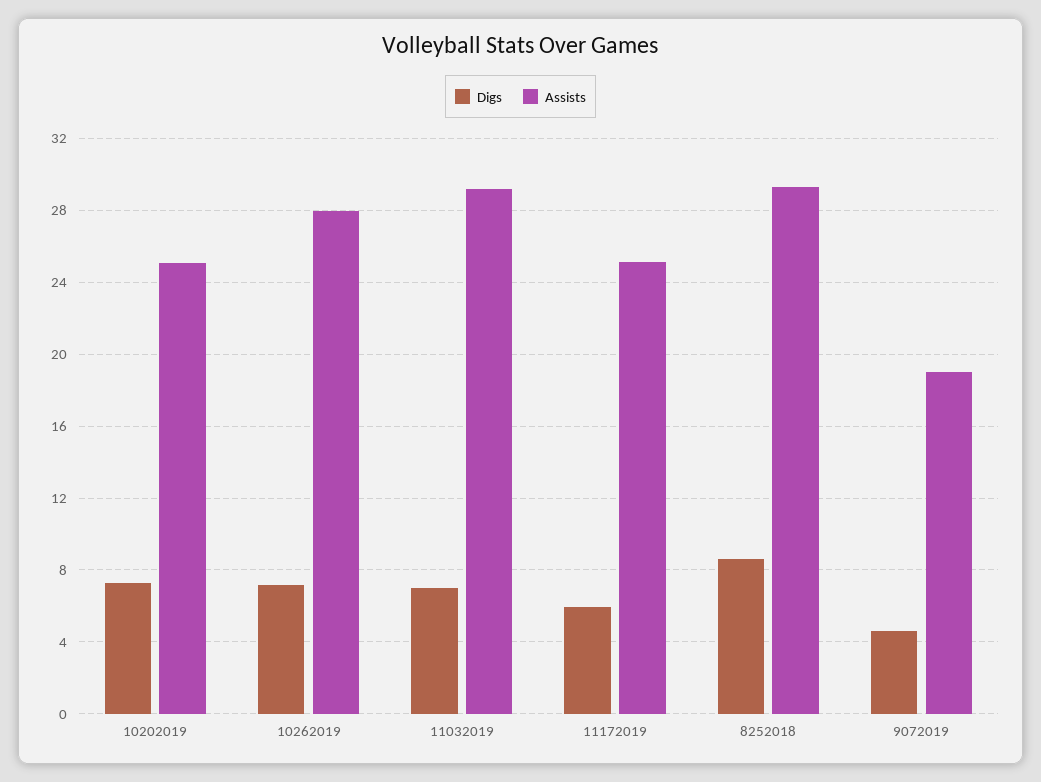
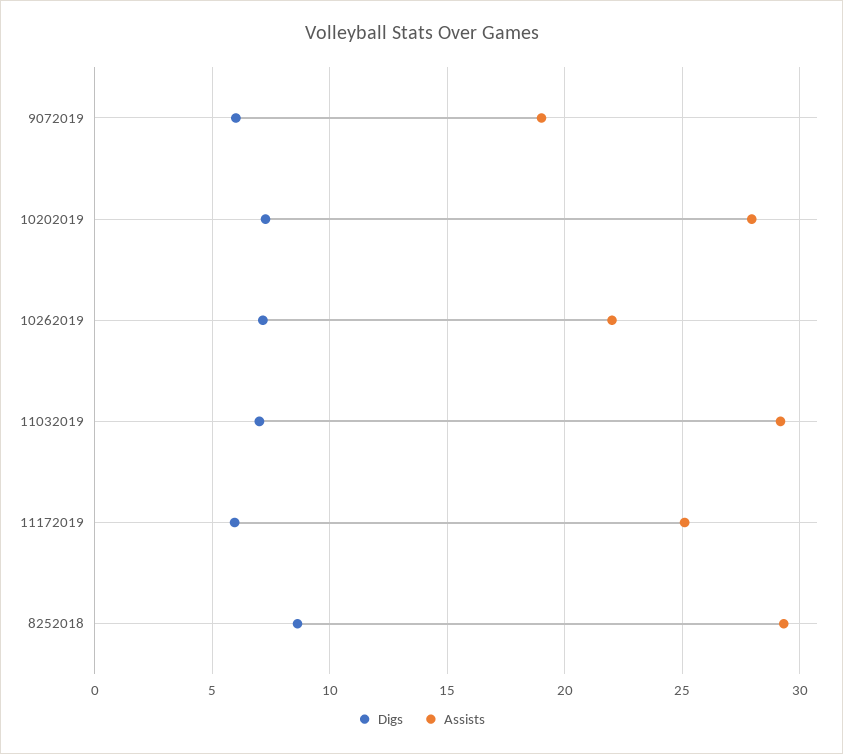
Assists, 10202019: 25 -> 28
Assists, 10262019: 28 -> 22
Digs, 9072019: 4.5 -> 6

